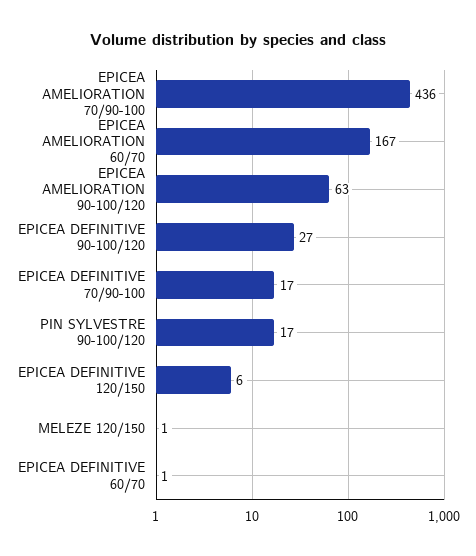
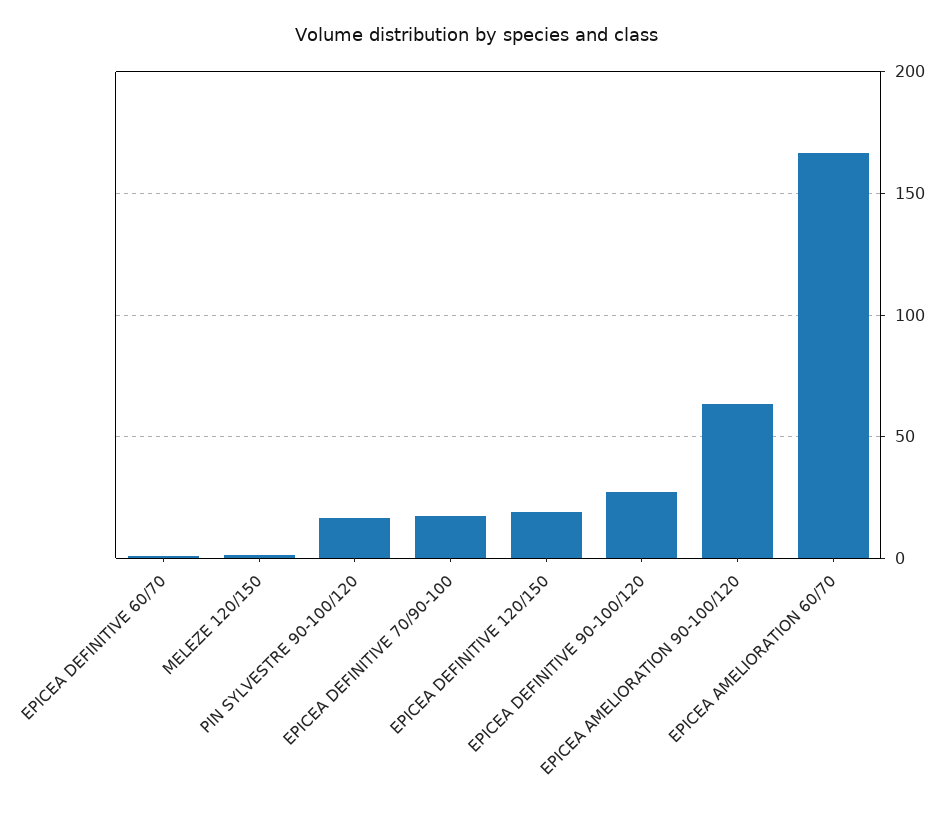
EPICEA AMELIORATION 70/90-100: 436 -> none
EPICEA DEFINITIVE 120/150: 6 -> 20

